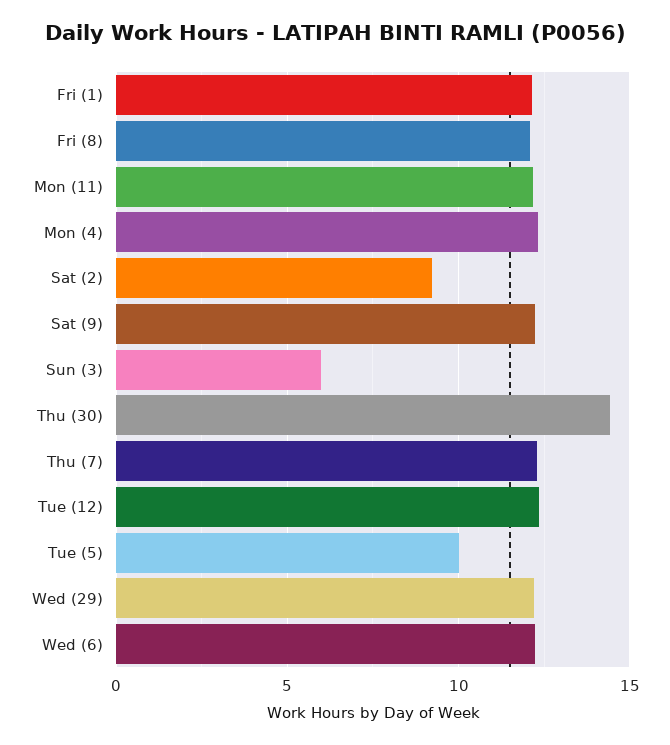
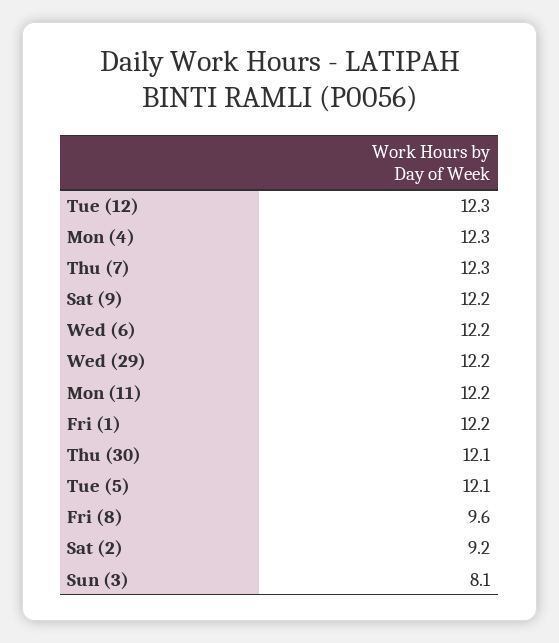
Fri (8): 12 -> 9.6
Sun (3): 6 -> 8.1
Thu (30): 14.5 -> 12.1
Tue (5): 10 -> 12.1

